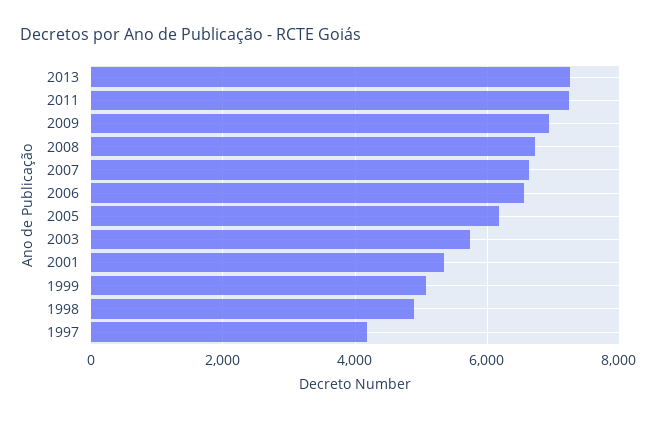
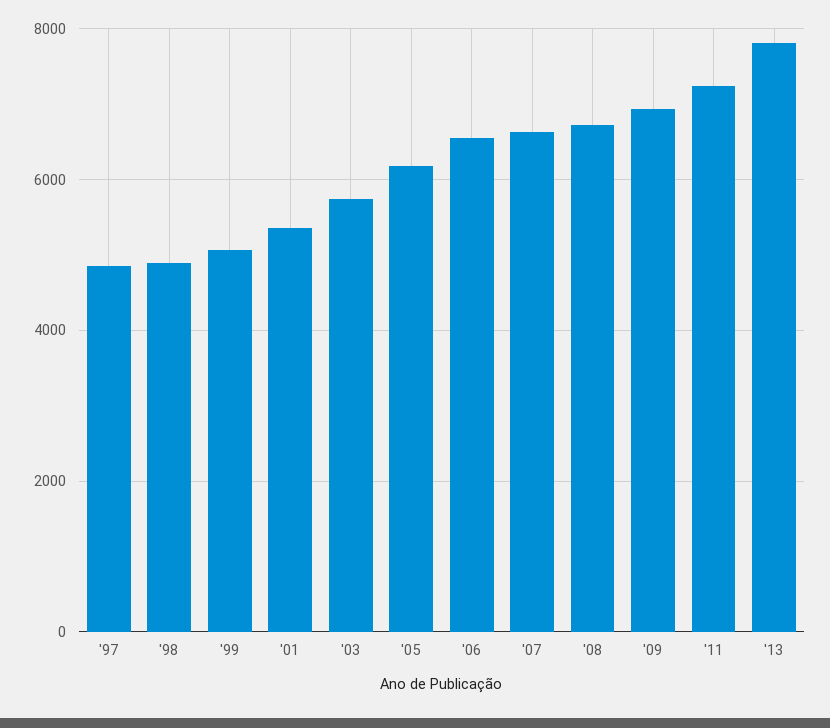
2013: 7200 -> 7800
1997: 4200 -> 4800

